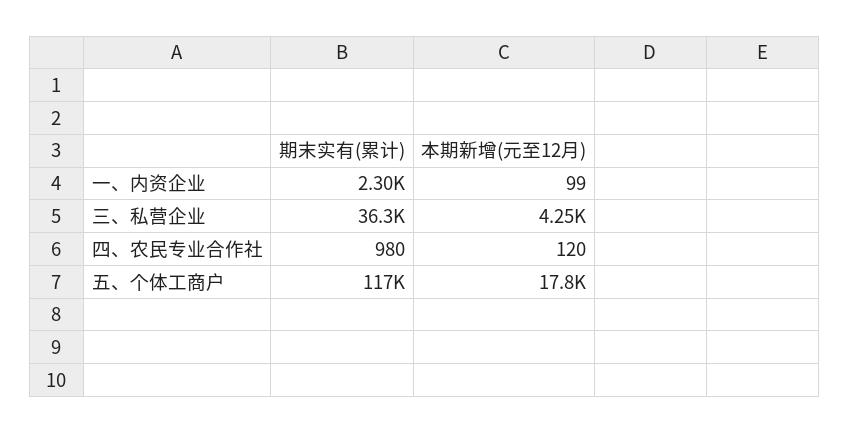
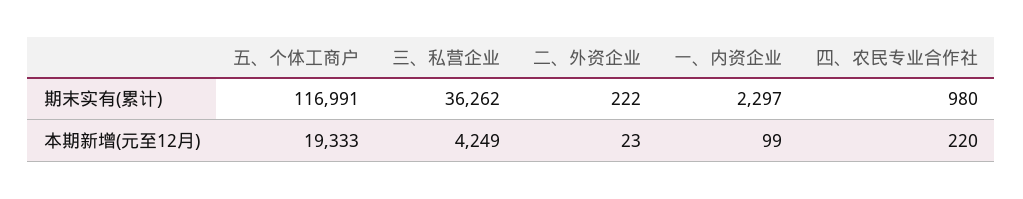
本期新增(元至12月), 四、农民专业合作社: 120 -> 220
本期新增(元至12月), 五、个体工商户: 17800 -> 19333
期末实有(累计), 二、外资企业: none -> 222
本期新增(元至12月), 二、外资企业: none -> 23

